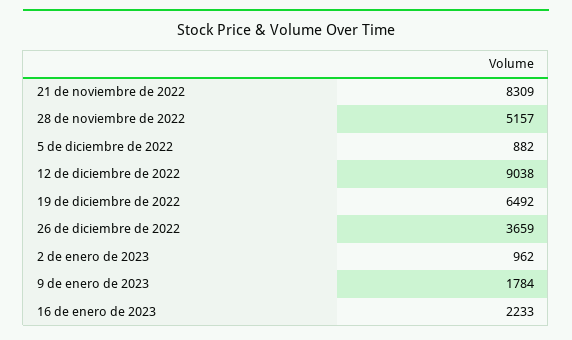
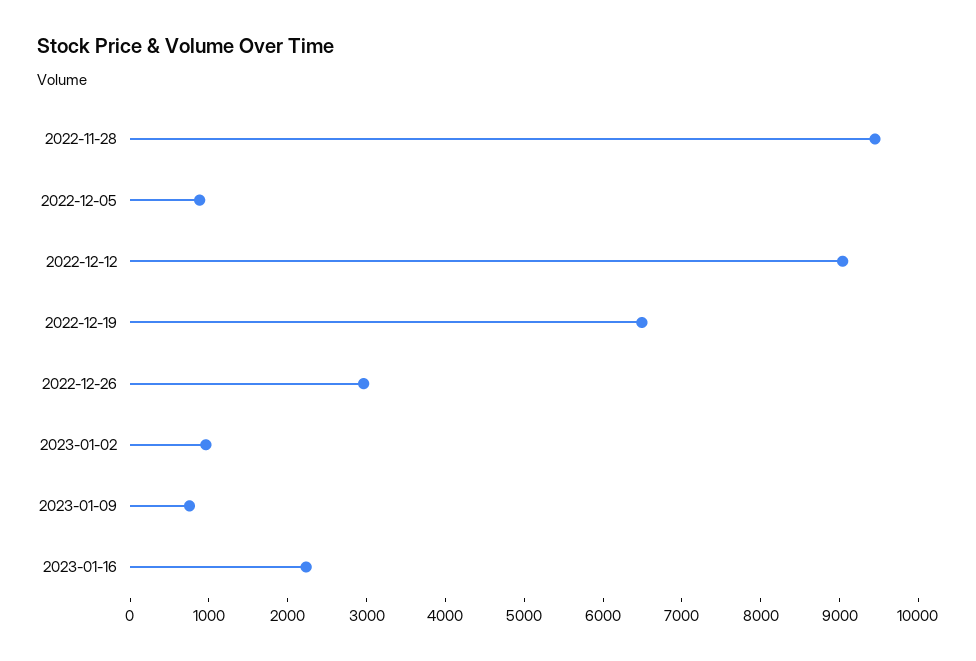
21 de noviembre de 2022: 8309 -> none
28 de noviembre de 2022: 5157 -> 9400
26 de diciembre de 2022: 3659 -> 3000
9 de enero de 2023: 1784 -> 800

